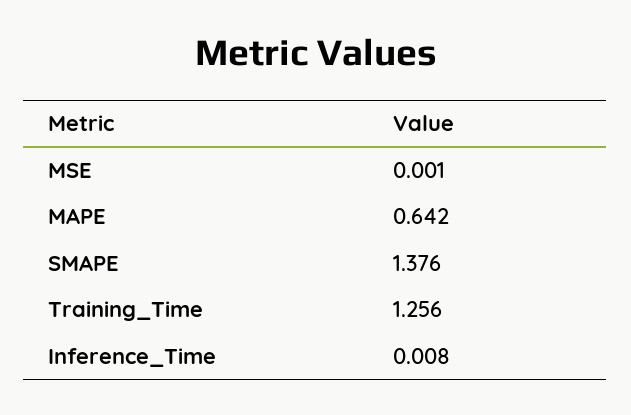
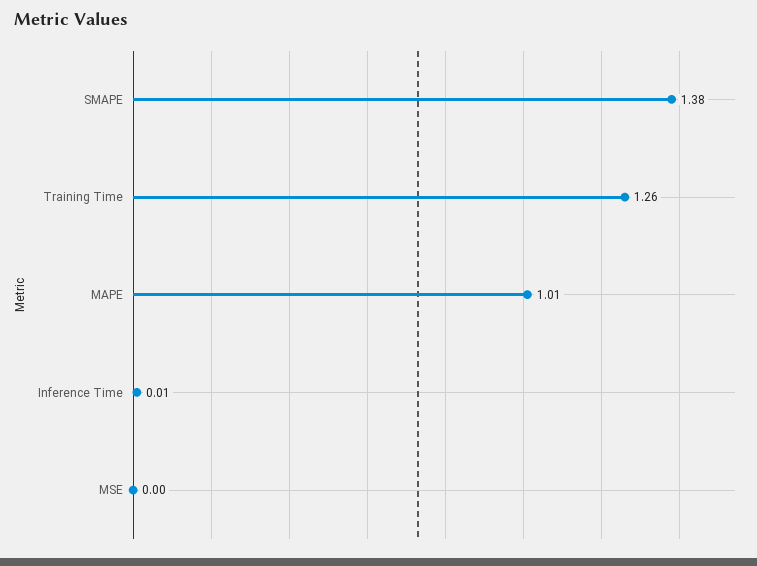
MAPE: 0.642 -> 1.01

